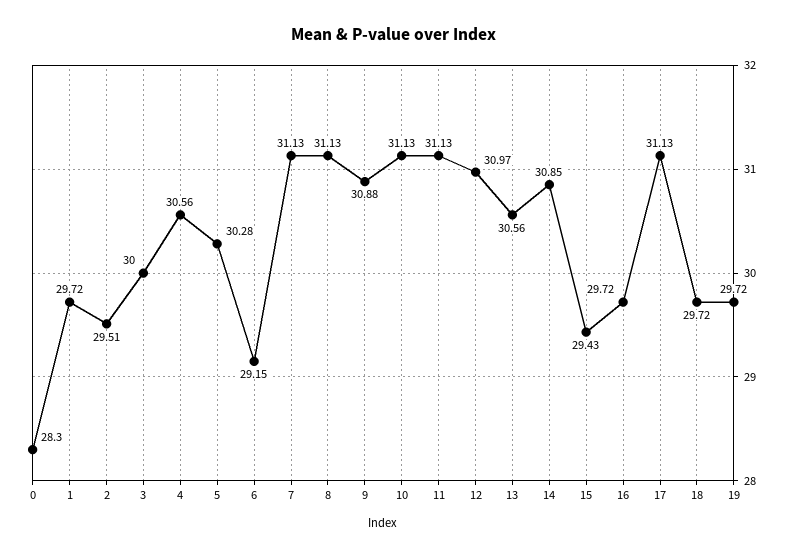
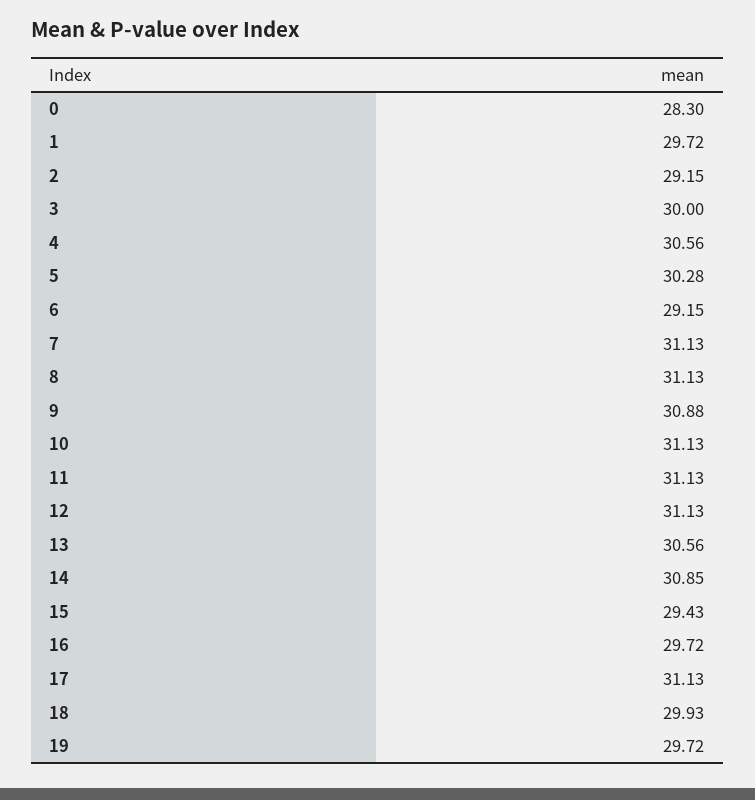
2: 29.51 -> 29.15
12: 30.97 -> 31.13
18: 29.72 -> 29.93

